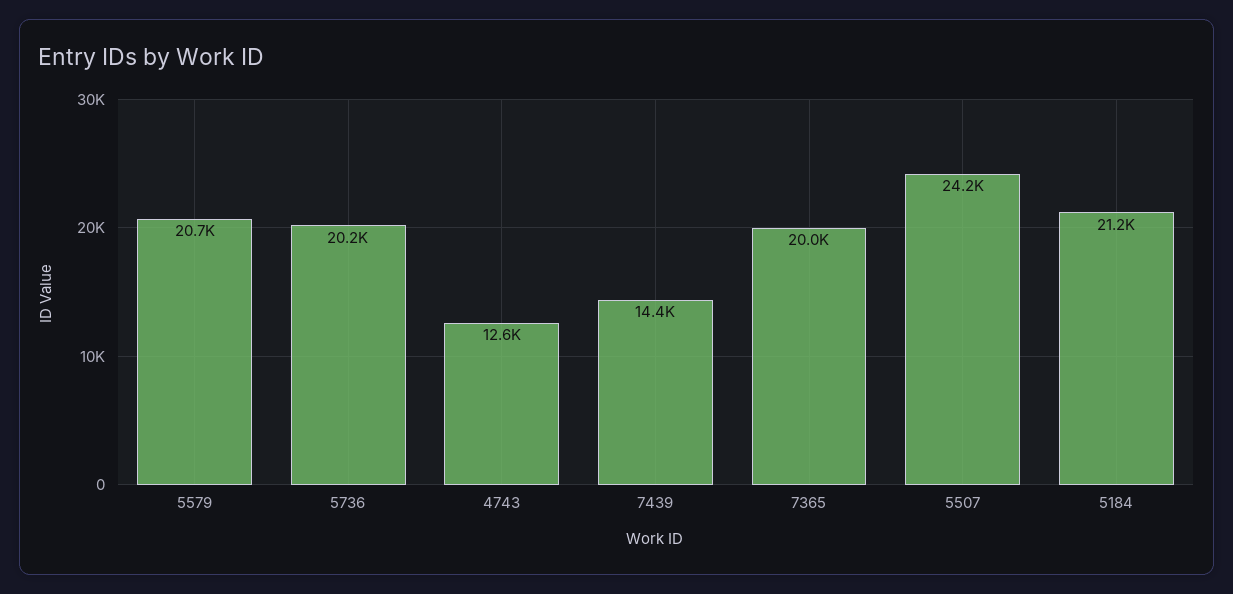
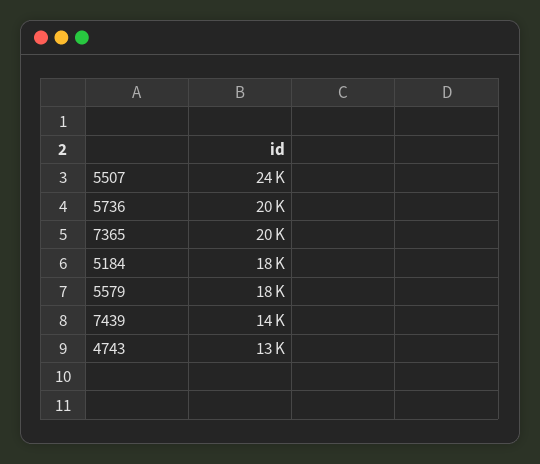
5579: 20700 -> 18000
5184: 21200 -> 18000

